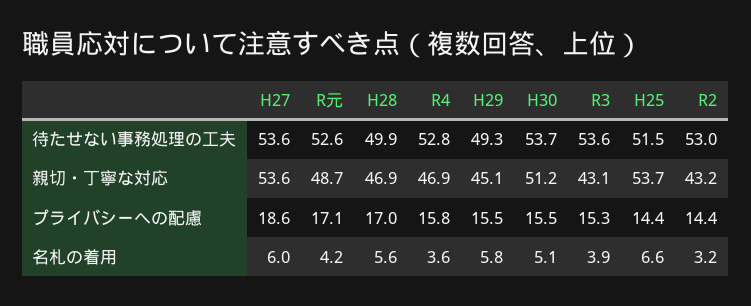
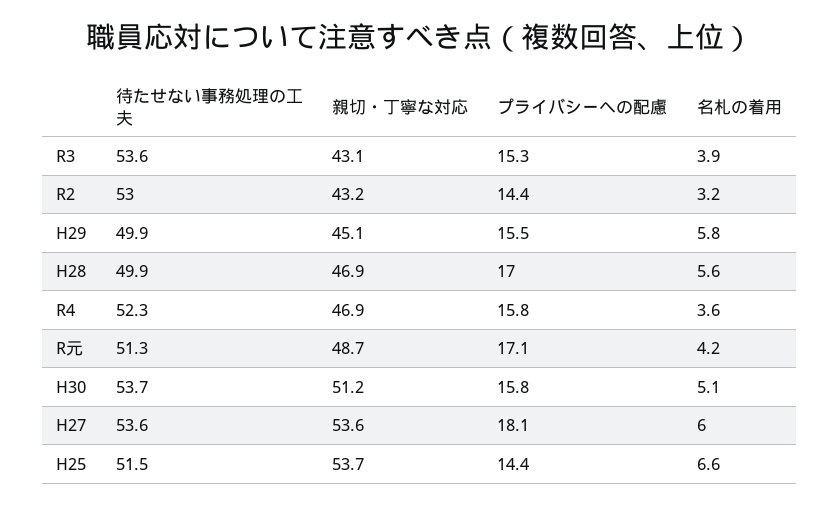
R元, 待たせない事務処理の工夫: 52.6 -> 51.3
R4, 待たせない事務処理の工夫: 52.8 -> 52.3
H29, 待たせない事務処理の工夫: 49.3 -> 49.9
H27, プライバシーへの配慮: 18.6 -> 18.1
H30, プライバシーへの配慮: 15.5 -> 15.8

